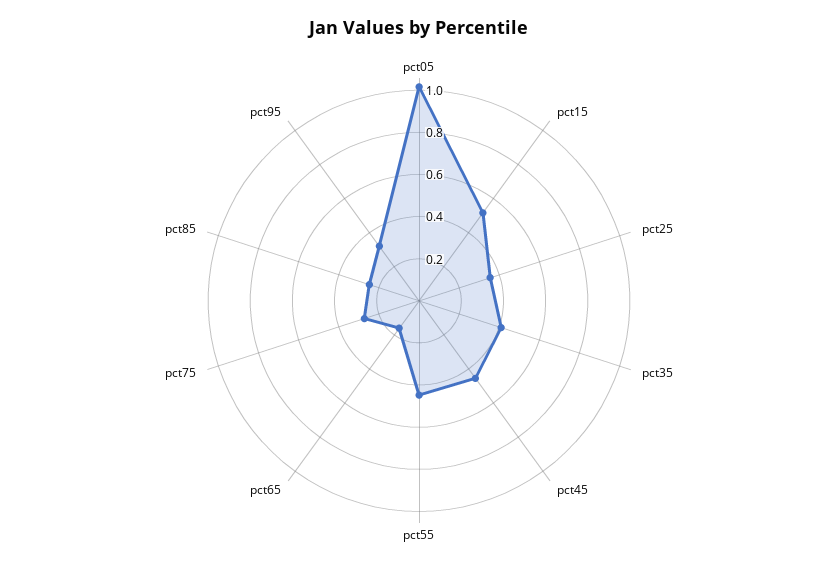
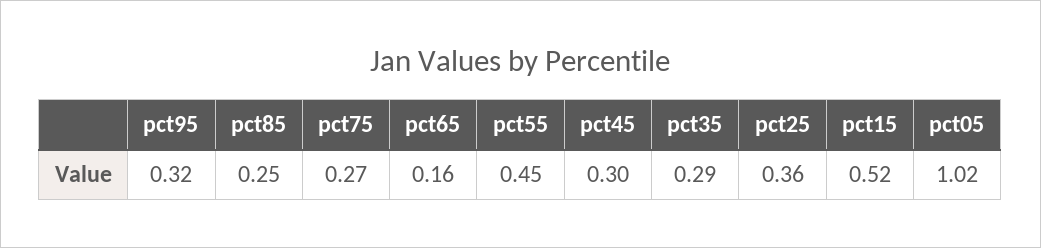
pct35: 0.4 -> 0.29
pct45: 0.45 -> 0.3

